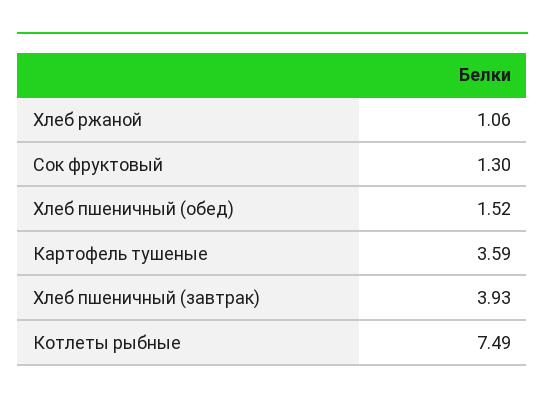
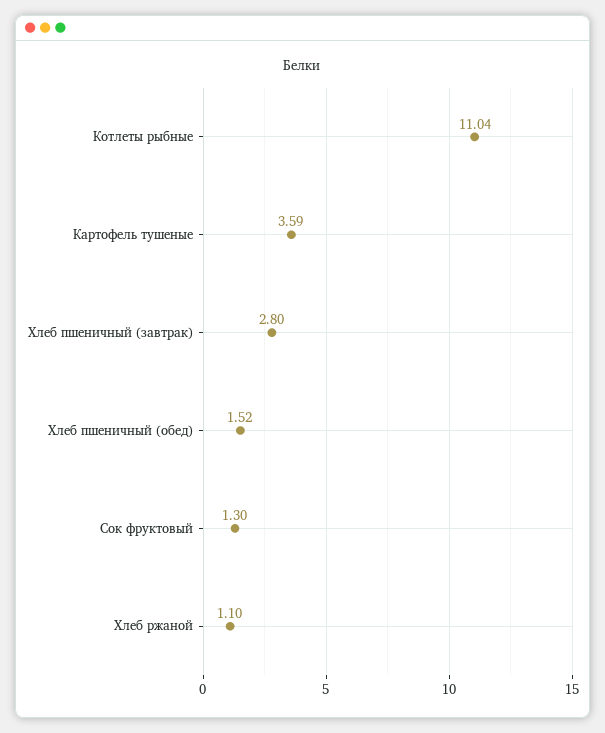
Хлеб ржаной: 1.06 -> 1.1
Хлеб пшеничный (завтрак): 3.93 -> 2.8
Котлеты рыбные: 7.49 -> 11.04

